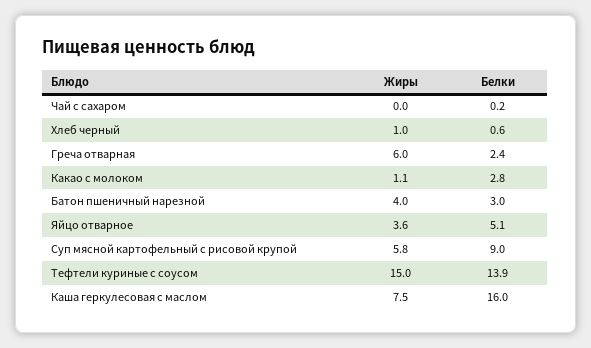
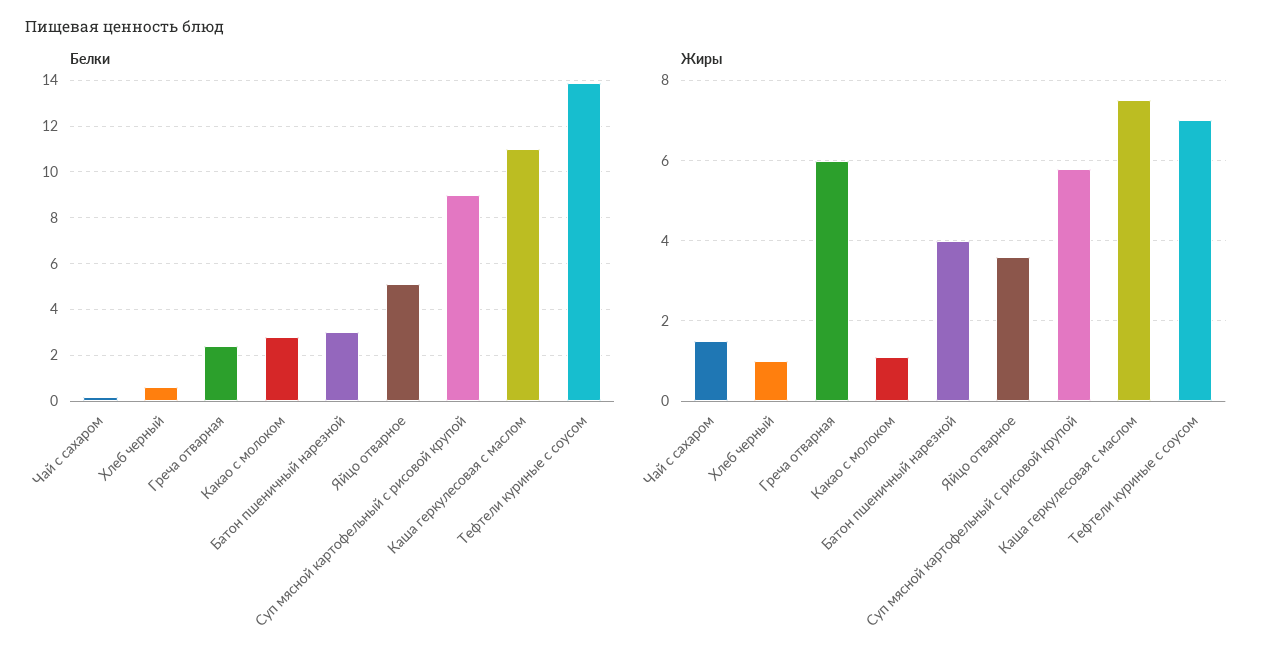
Жиры, Чай с сахаром: 0 -> 1.5
Жиры, Тефтели куриные с соусом: 15 -> 7
Белки, Каша геркулесовая с маслом: 16 -> 11

